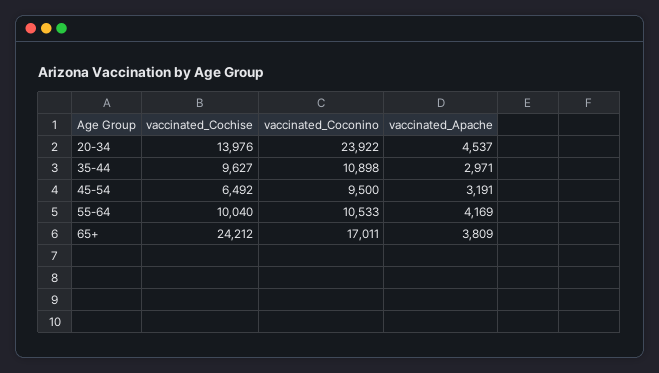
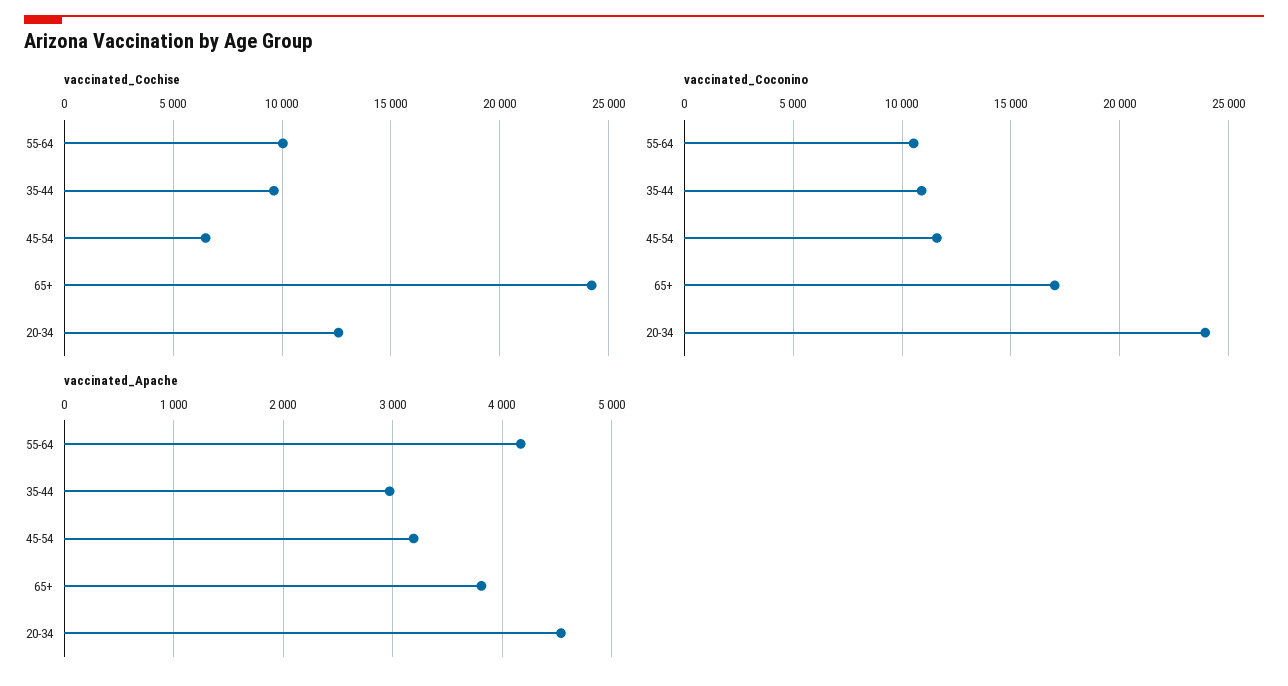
vaccinated_Cochise, 20-34: 13976 -> 12500
vaccinated_Coconino, 45-54: 9500 -> 11500

